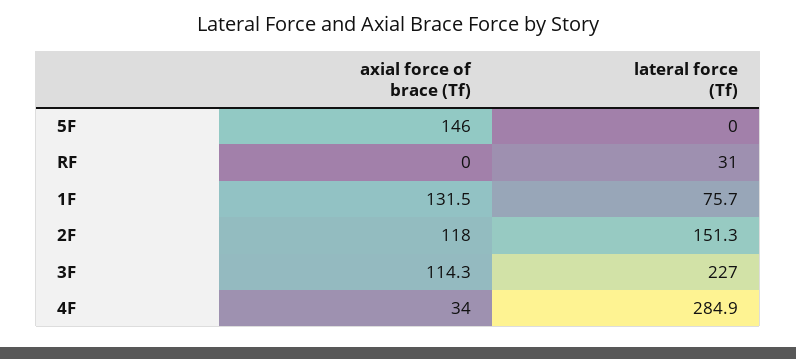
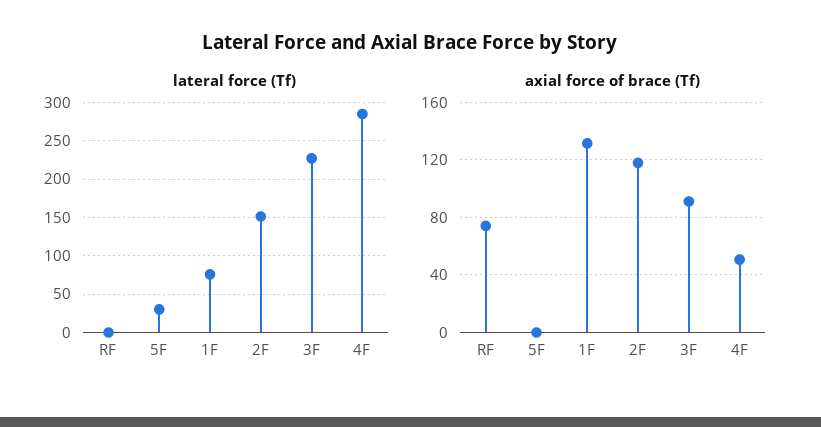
axial force of brace (Tf), 5F: 146 -> 0
lateral force (Tf), 5F: 0 -> 30
axial force of brace (Tf), RF: 0 -> 75
lateral force (Tf), RF: 31 -> 0
axial force of brace (Tf), 3F: 114.3 -> 90
axial force of brace (Tf), 4F: 34 -> 50

